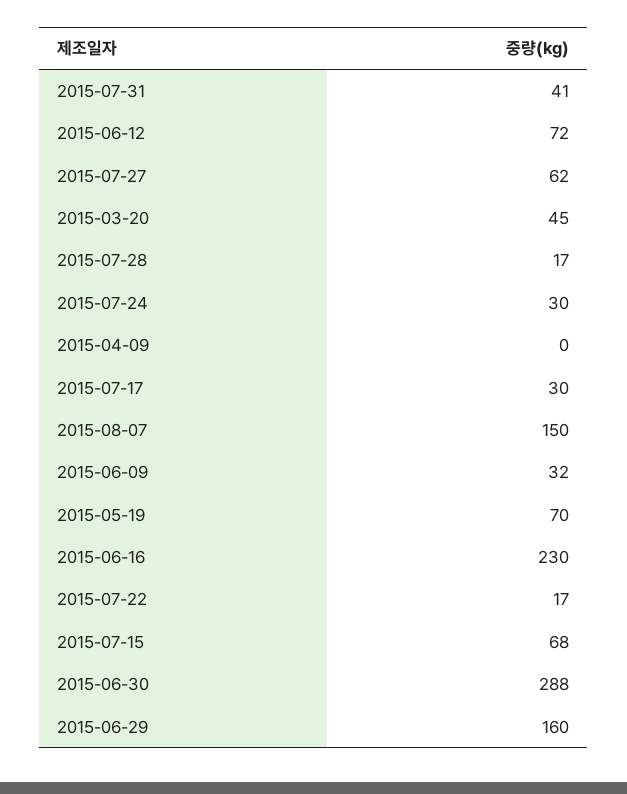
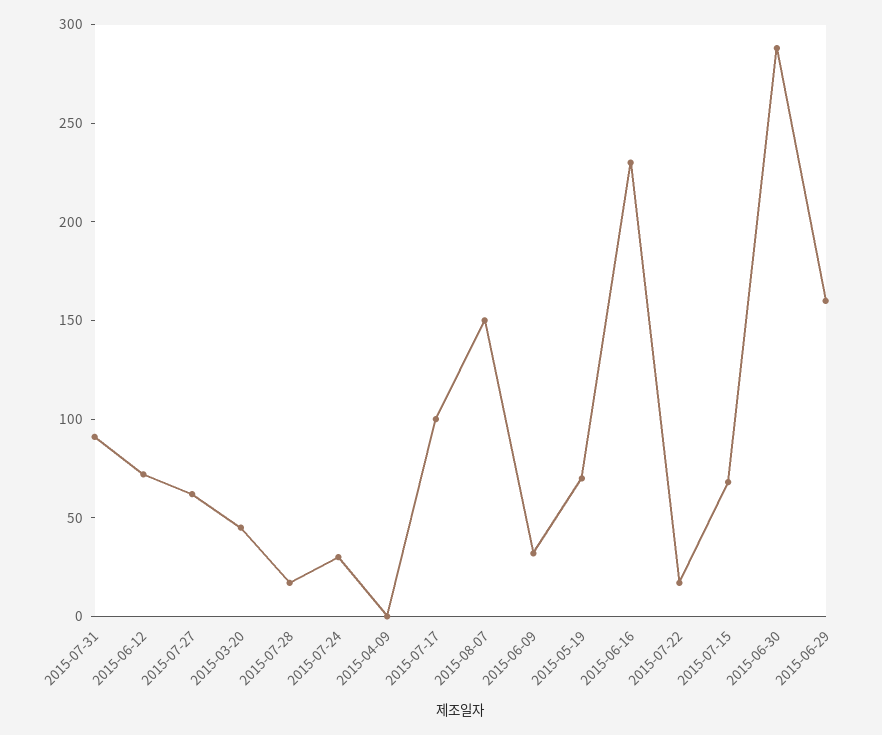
2015-07-31: 41 -> 90
2015-07-17: 30 -> 100

